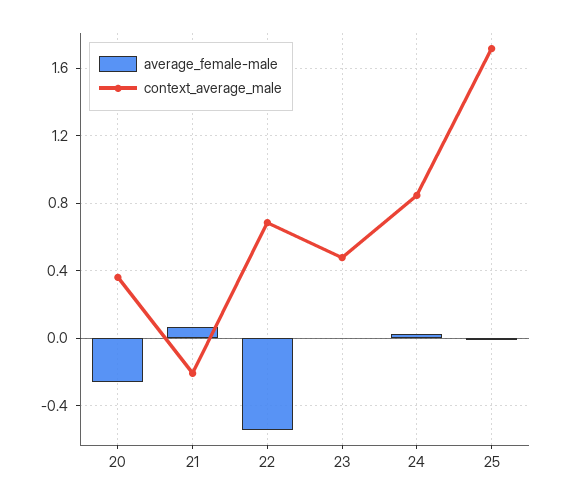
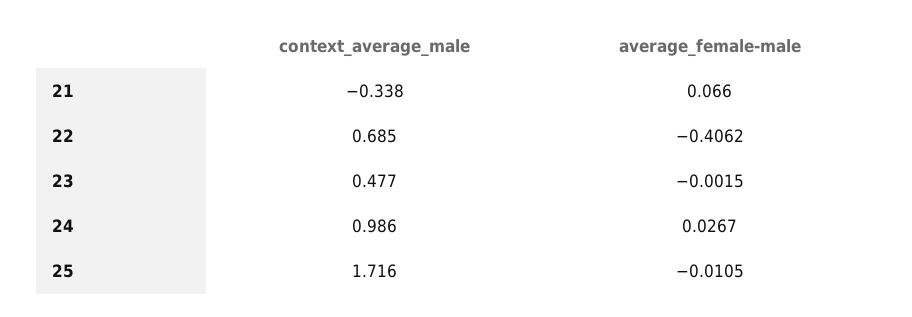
average_female-male, 20: -0.25 -> none
context_average_male, 20: 0.35 -> none
context_average_male, 21: -0.2 -> -0.338
average_female-male, 22: -0.55 -> -0.4062
context_average_male, 24: 0.85 -> 0.986

